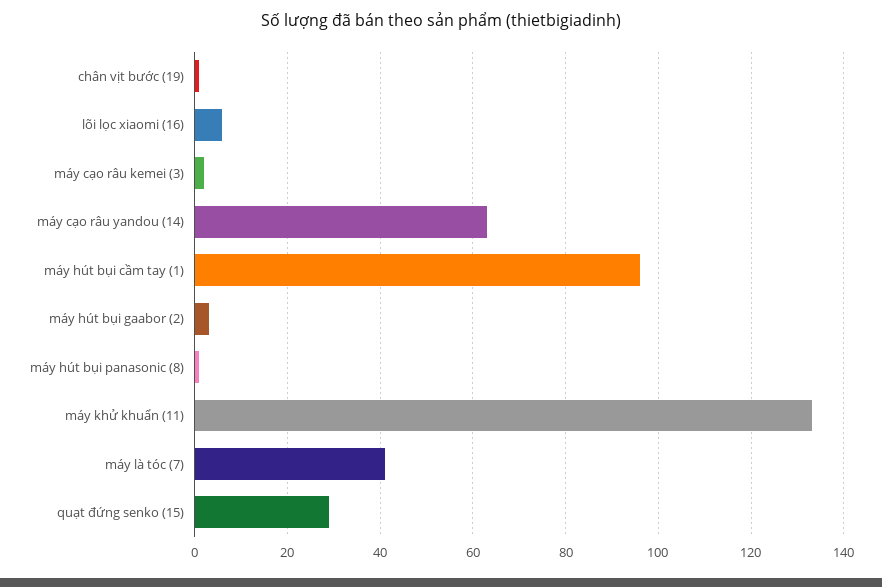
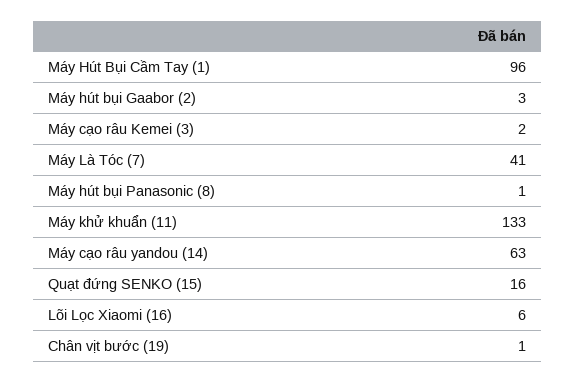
quạt đứng senko (15): 30 -> 16

